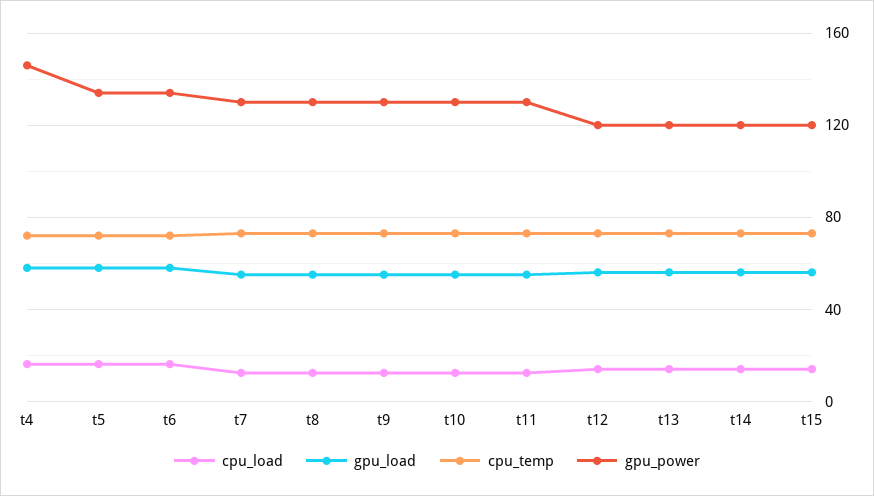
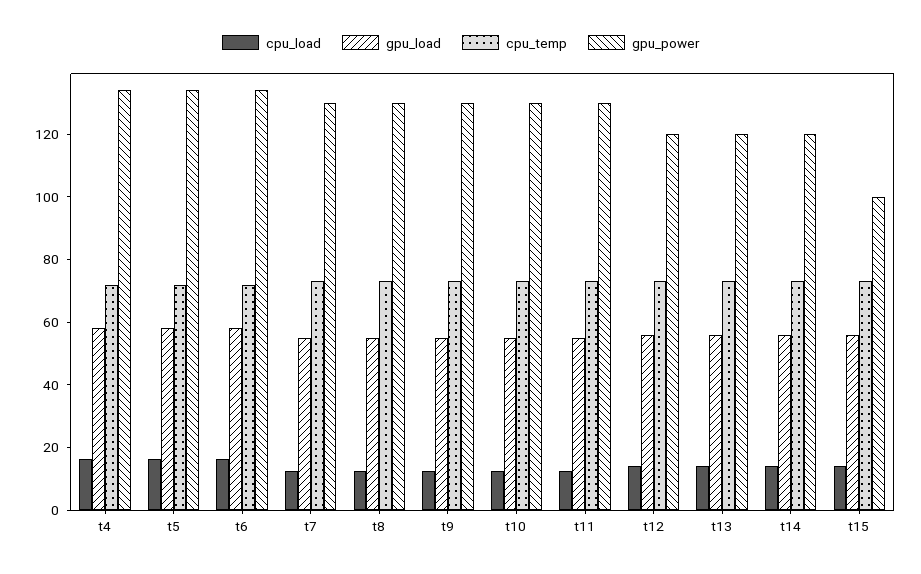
gpu_power, t4: 145 -> 135
gpu_power, t15: 120 -> 100

